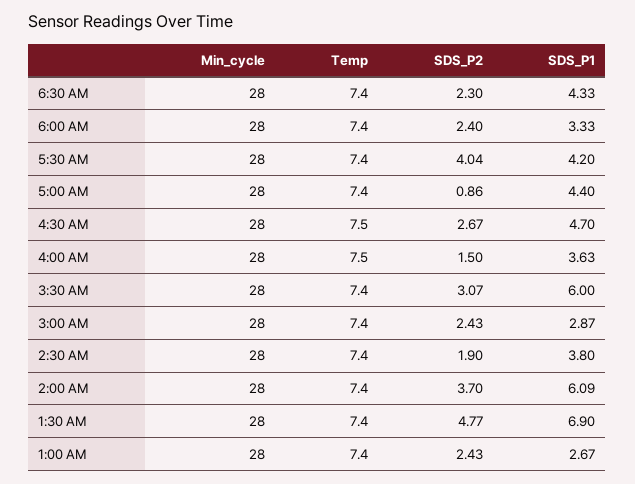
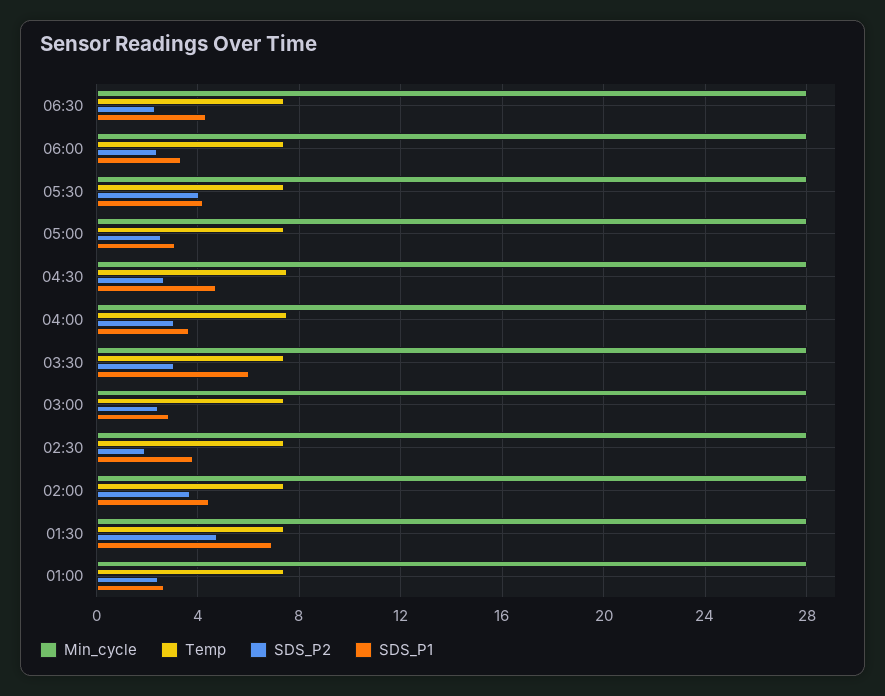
SDS_P2, 5:00 AM: 0.86 -> 2.5
SDS_P1, 5:00 AM: 4.4 -> 3
SDS_P2, 4:00 AM: 1.5 -> 3
SDS_P1, 2:00 AM: 6.09 -> 4.5

